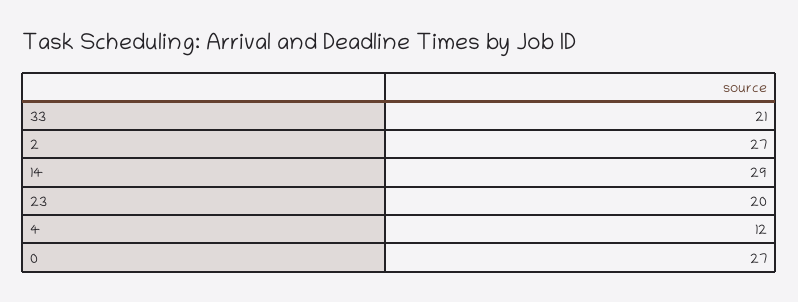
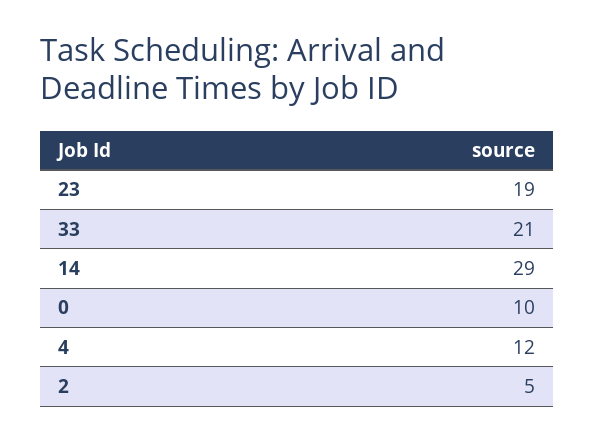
2: 27 -> 5
23: 20 -> 19
0: 27 -> 10

